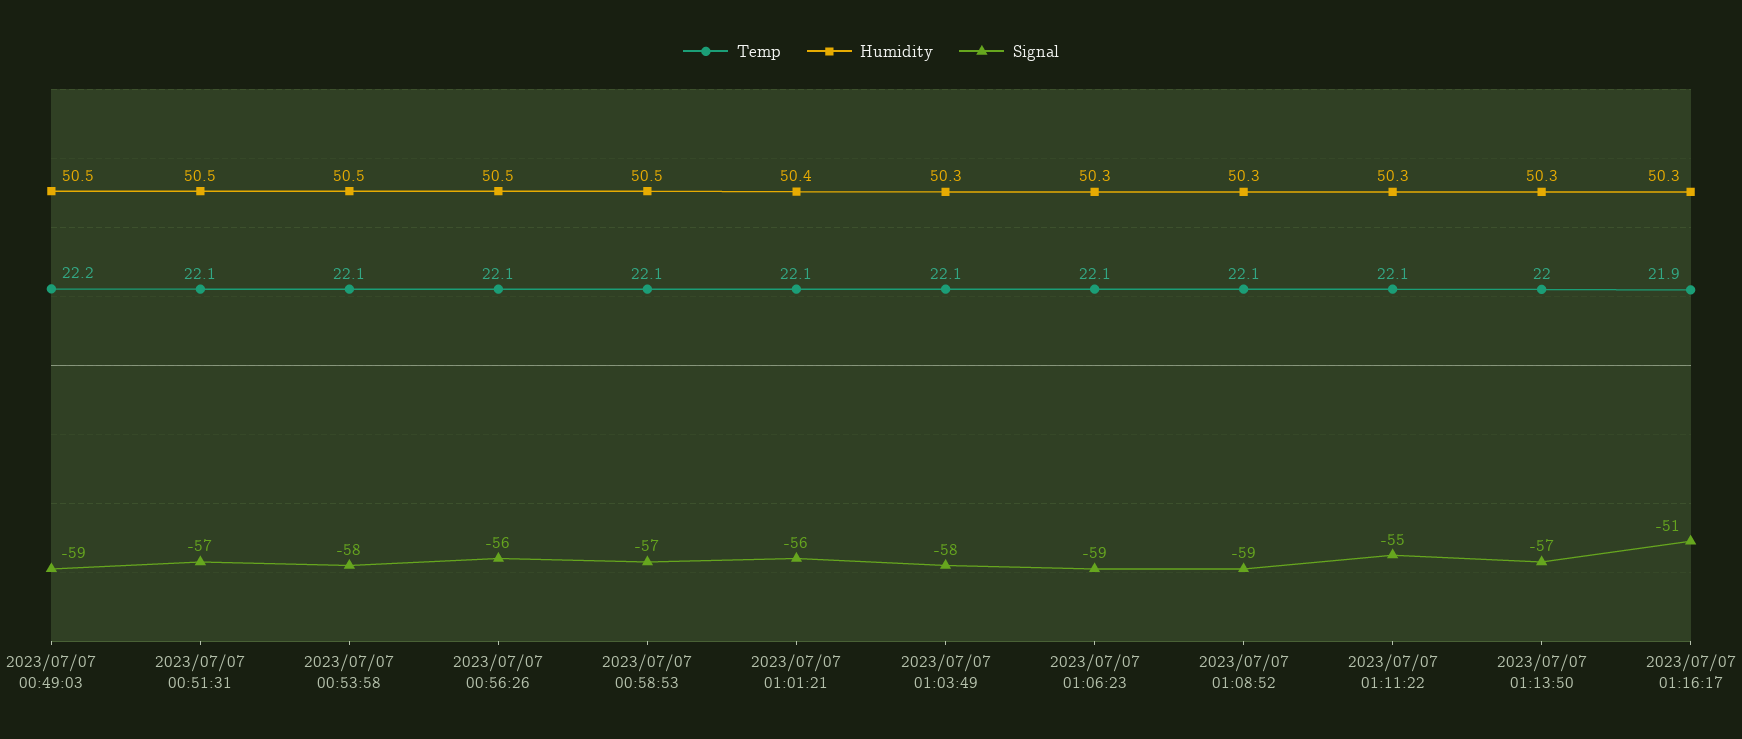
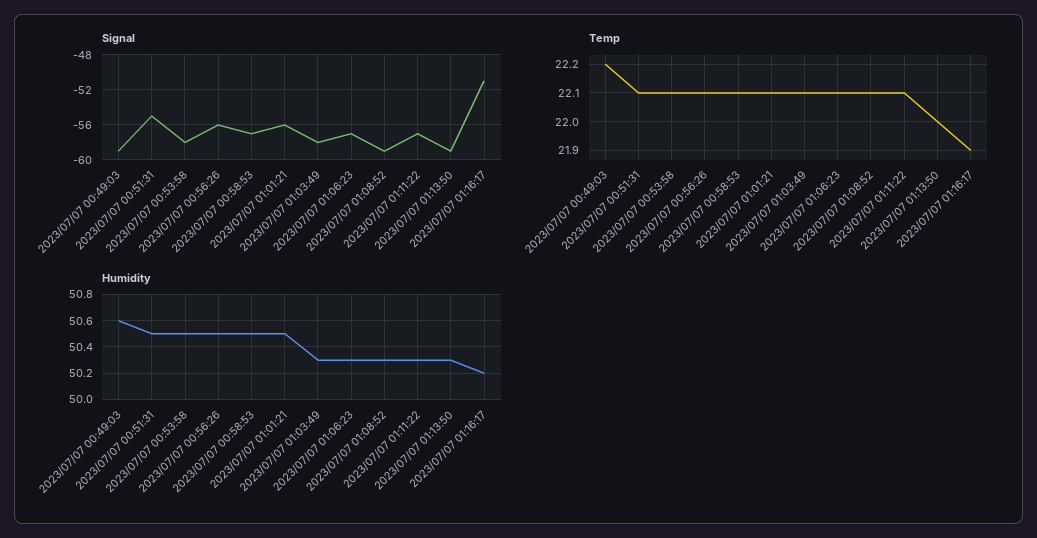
Humidity, 2023/07/07 00:49:03: 50.5 -> 50.6
Signal, 2023/07/07 00:51:31: -57 -> -55
Humidity, 2023/07/07 01:01:21: 50.4 -> 50.5
Signal, 2023/07/07 01:06:23: -59 -> -57
Signal, 2023/07/07 01:11:22: -55 -> -57
Signal, 2023/07/07 01:13:50: -57 -> -59
Humidity, 2023/07/07 01:16:17: 50.3 -> 50.2

